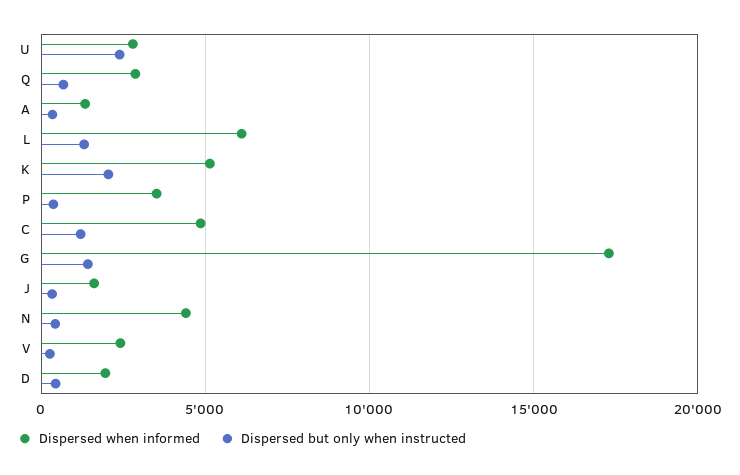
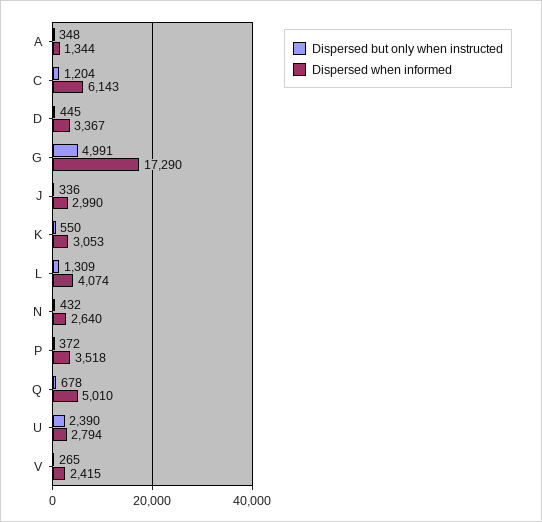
Dispersed when informed, Q: 3000 -> 5010
Dispersed when informed, L: 6000 -> 4074
Dispersed when informed, K: 5000 -> 3053
Dispersed but only when instructed, K: 2000 -> 550
Dispersed when informed, C: 5000 -> 6143
Dispersed but only when instructed, G: 1500 -> 4991
Dispersed when informed, J: 1500 -> 2990
Dispersed when informed, N: 4500 -> 2640
Dispersed when informed, D: 2000 -> 3367

